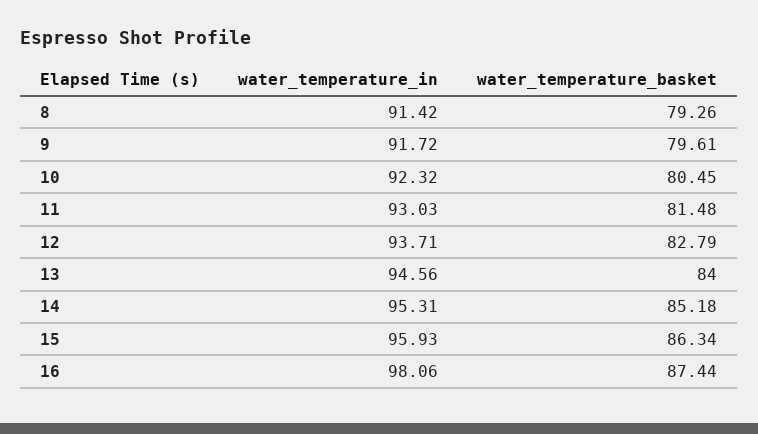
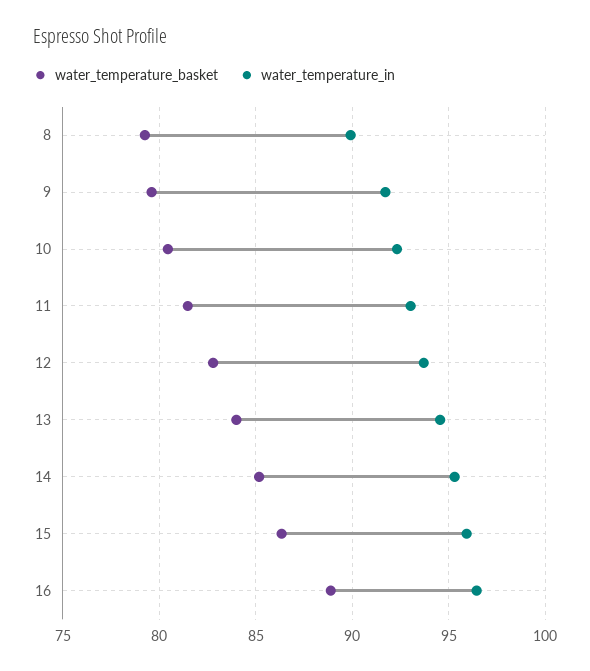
water_temperature_in, 8: 91.42 -> 90
water_temperature_in, 16: 98.06 -> 96.5
water_temperature_basket, 16: 87.44 -> 89

